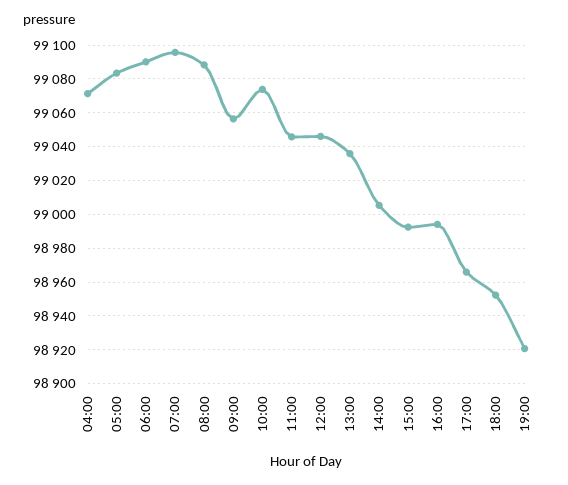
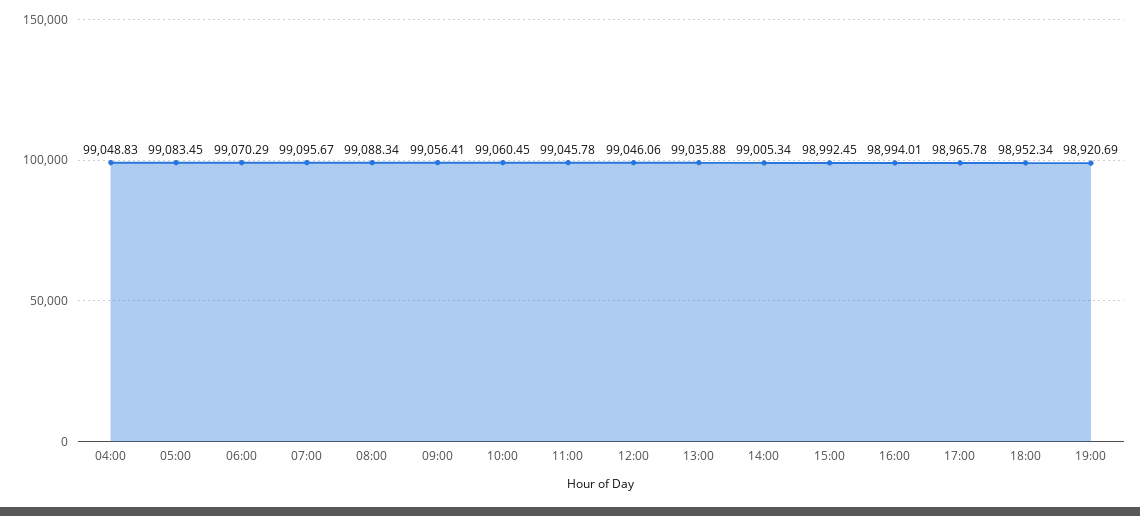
04:00: 99070 -> 99048.83
06:00: 99090 -> 99070.29
10:00: 99075 -> 99060.45

